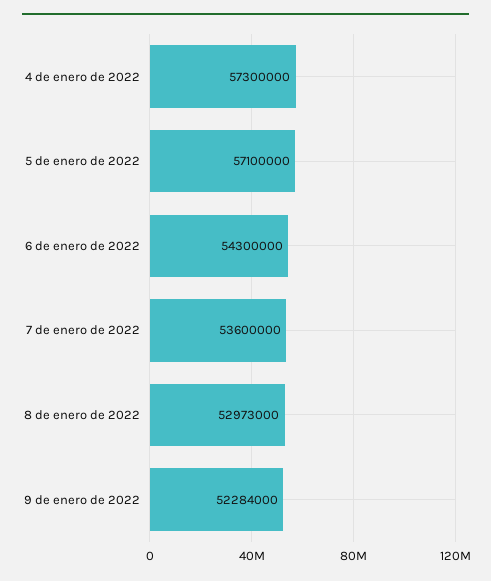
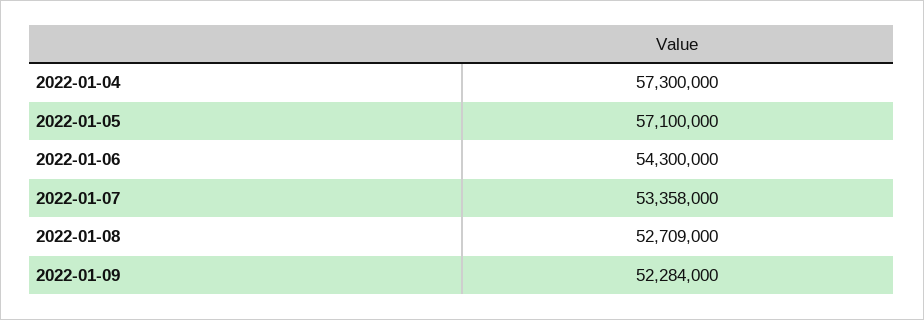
7 de enero de 2022: 53600000 -> 53358000
8 de enero de 2022: 52973000 -> 52709000

